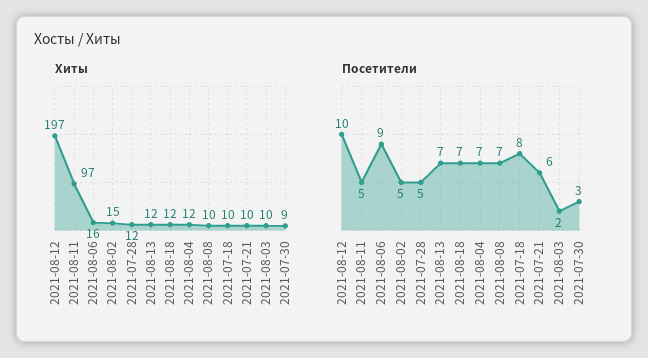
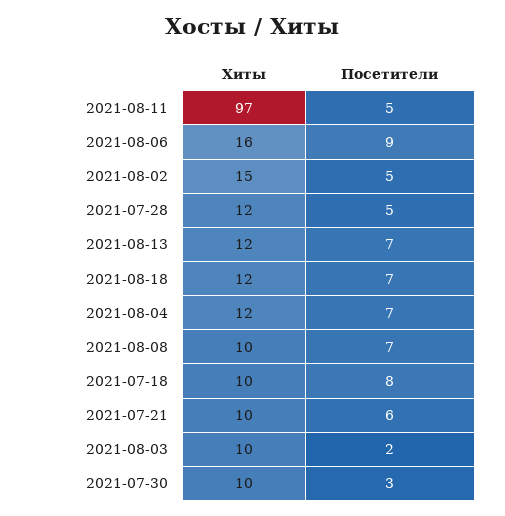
Хиты, 2021-08-12: 197 -> none
Хиты, 2021-07-30: 9 -> 10
Посетители, 2021-08-12: 10 -> none

